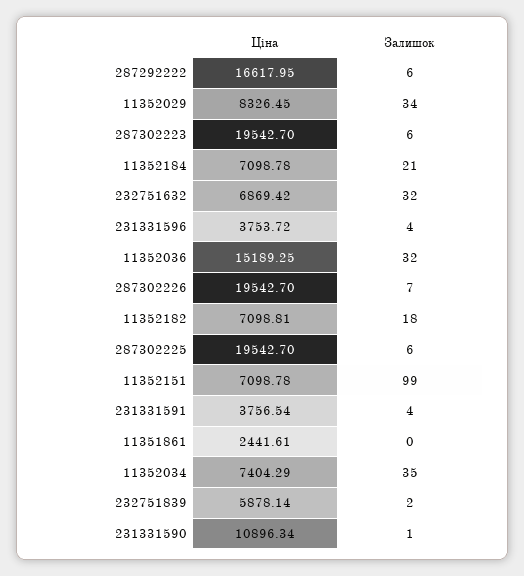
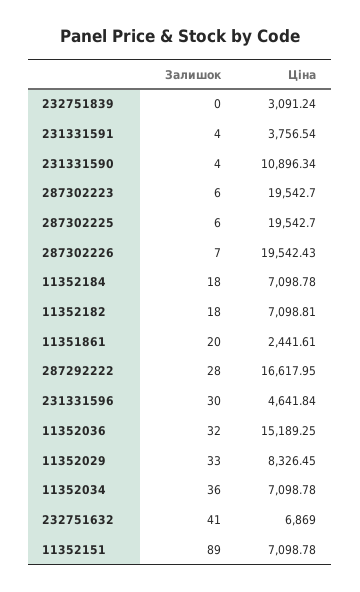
Залишок, 287292222: 6 -> 28
Залишок, 11352029: 34 -> 33
Залишок, 11352184: 21 -> 18
Ціна, 232751632: 6869.42 -> 6869
Залишок, 232751632: 32 -> 41
Ціна, 231331596: 3753.72 -> 4641.84
Залишок, 231331596: 4 -> 30
Ціна, 287302226: 19542.7 -> 19542.43
Залишок, 11352151: 99 -> 89
Залишок, 11351861: 0 -> 20
Ціна, 11352034: 7404.29 -> 7098.78
Залишок, 11352034: 35 -> 36
Ціна, 232751839: 5878.14 -> 3091.24
Залишок, 232751839: 2 -> 0
Залишок, 231331590: 1 -> 4

